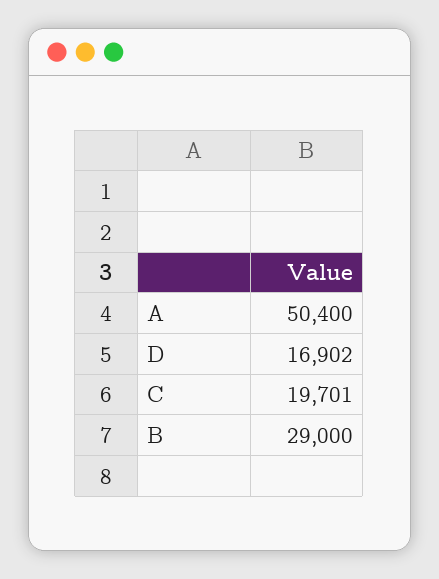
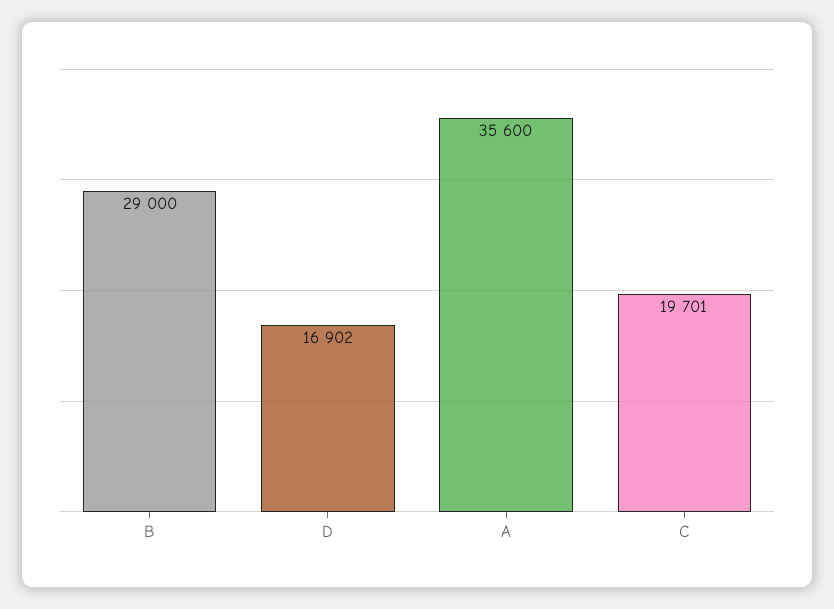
A: 50400 -> 35600

